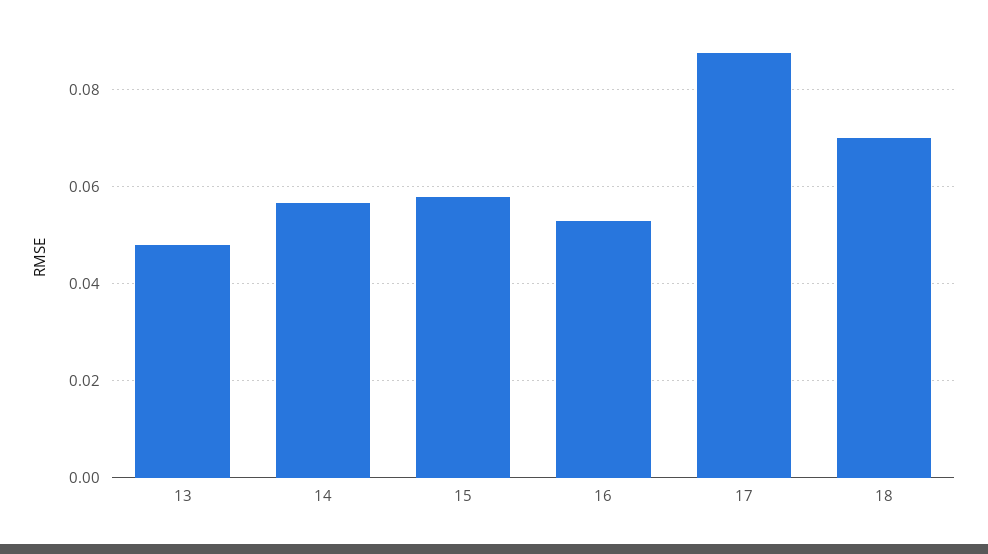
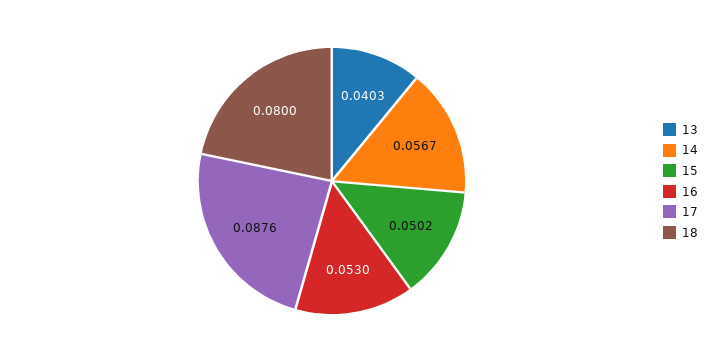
13: 0.048 -> 0.0403
15: 0.058 -> 0.0502
18: 0.07 -> 0.08

